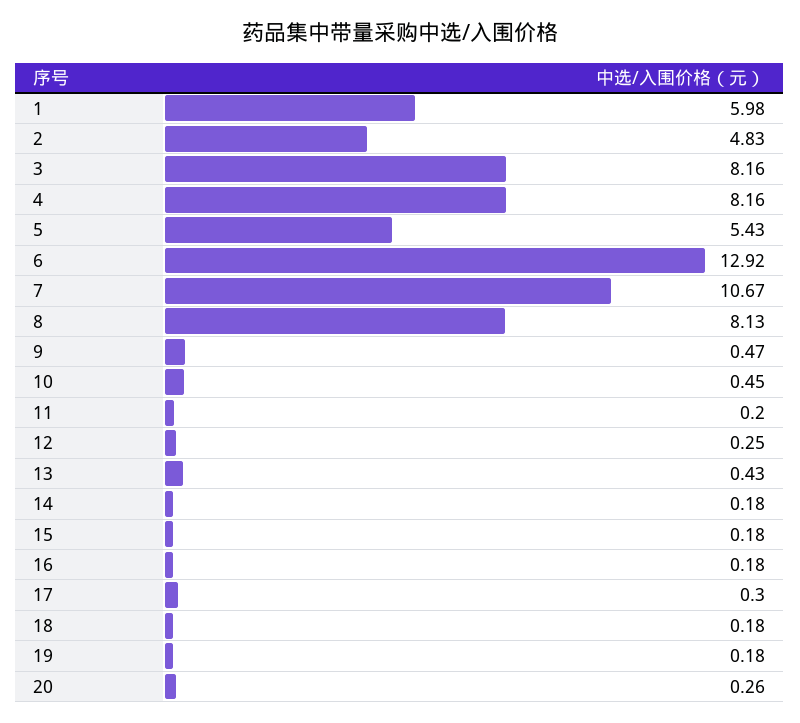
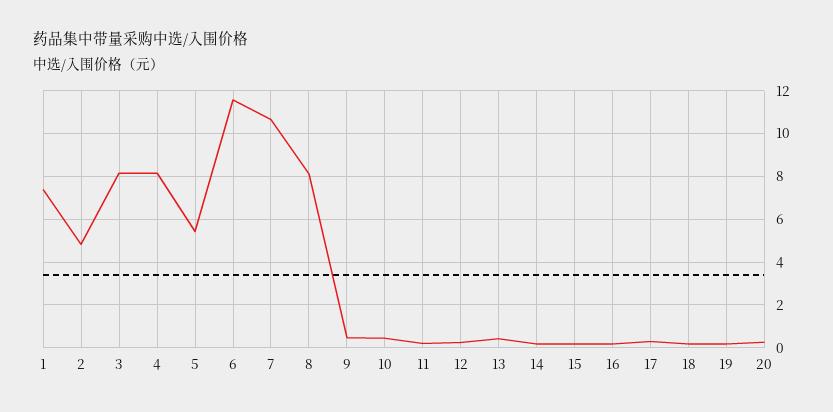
1: 5.98 -> 7.5
6: 12.92 -> 11.5

